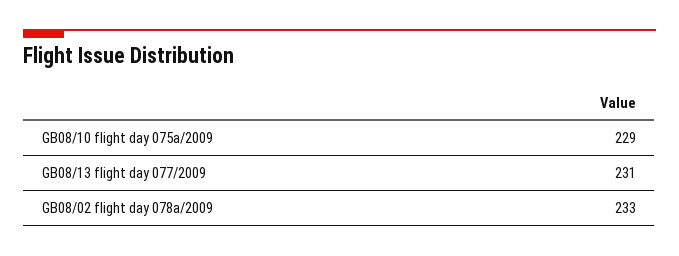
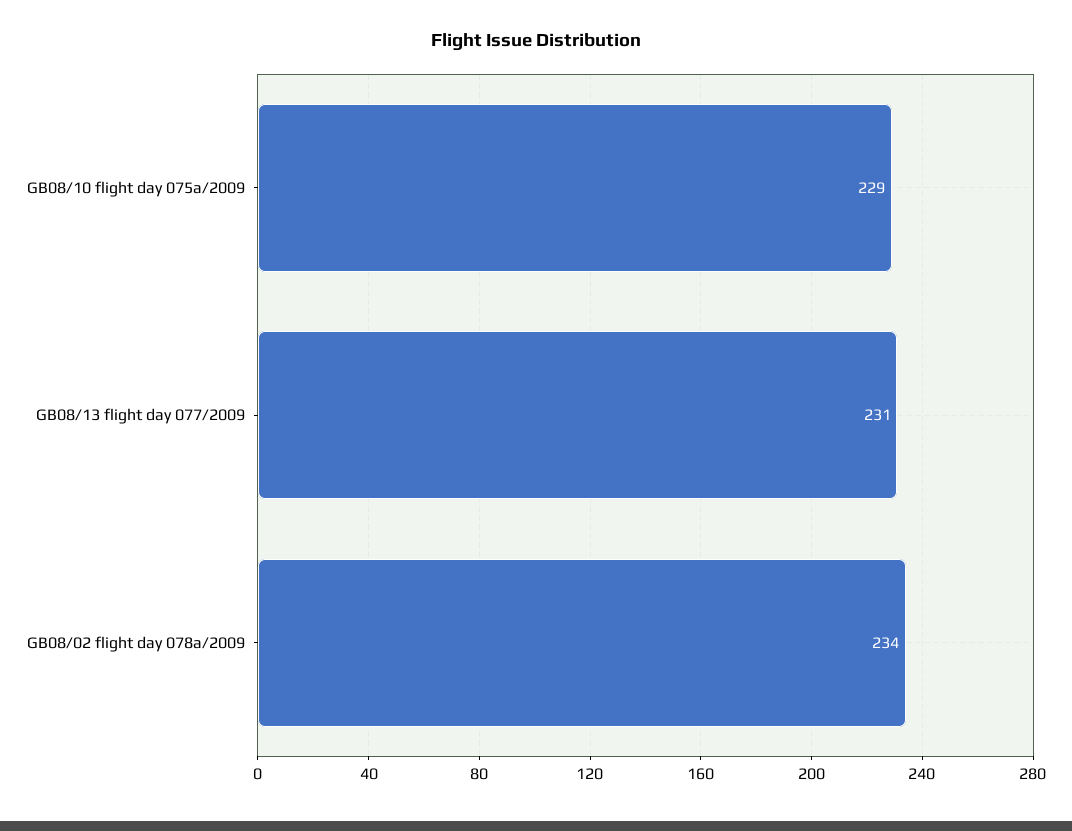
GB08/02 flight day 078a/2009: 233 -> 234

